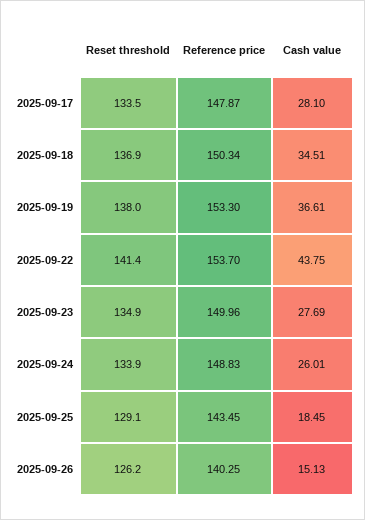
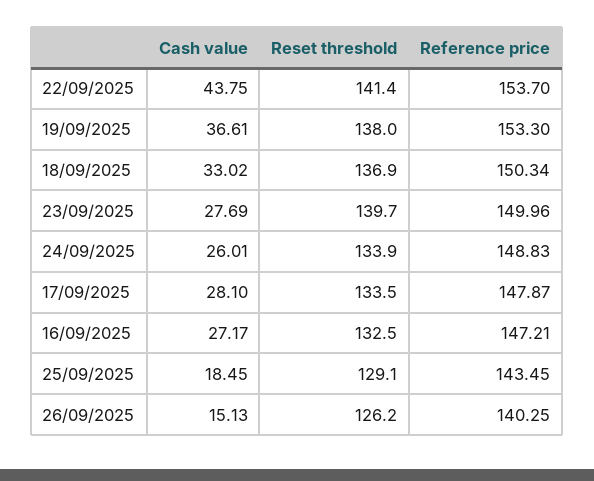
Cash value, 2025-09-18: 34.51 -> 33.02
Reset threshold, 2025-09-23: 134.9 -> 139.7
Cash value, 16/09/2025: none -> 27.17
Reset threshold, 16/09/2025: none -> 132.5
Reference price, 16/09/2025: none -> 147.21

